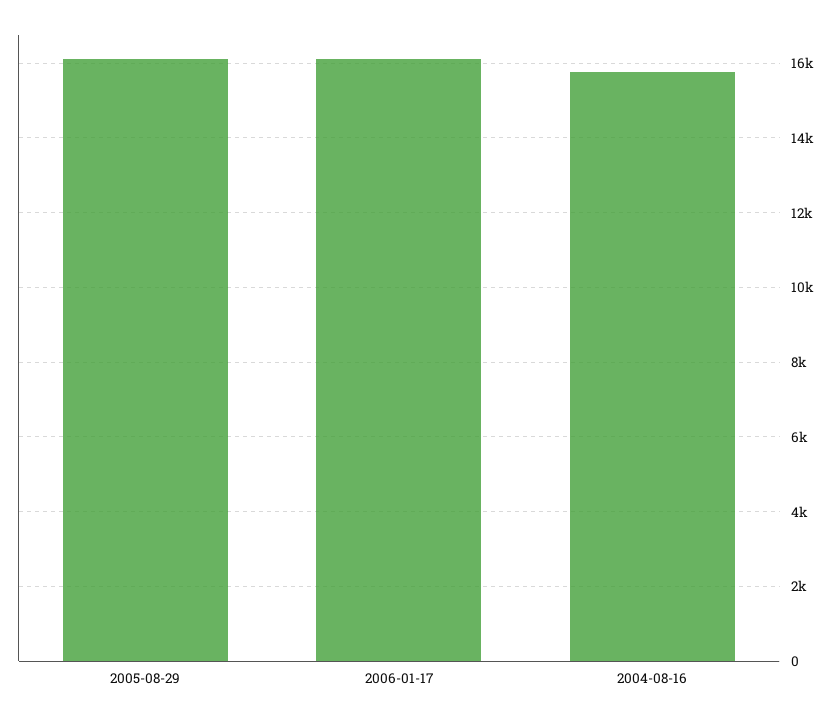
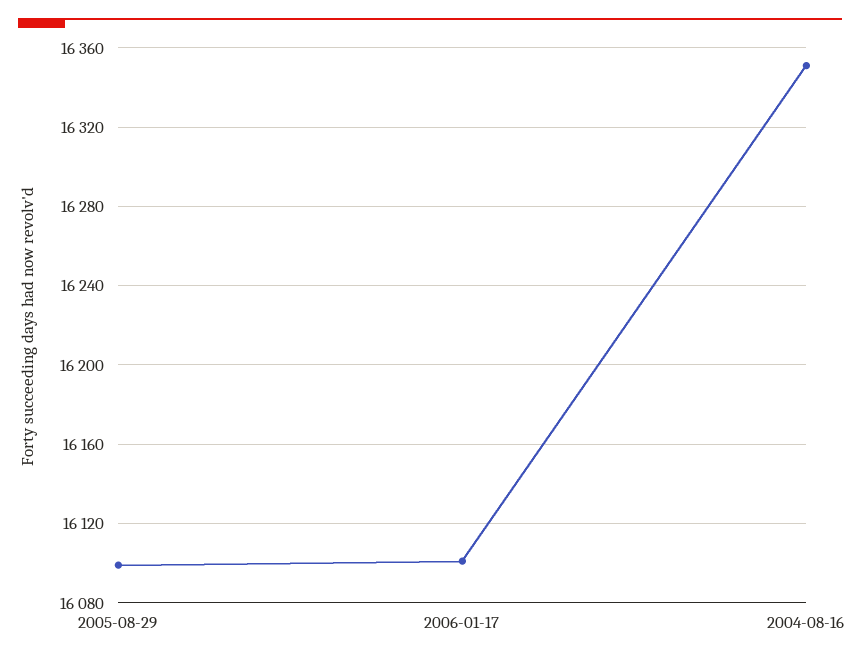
2004-08-16: 15800 -> 16350

